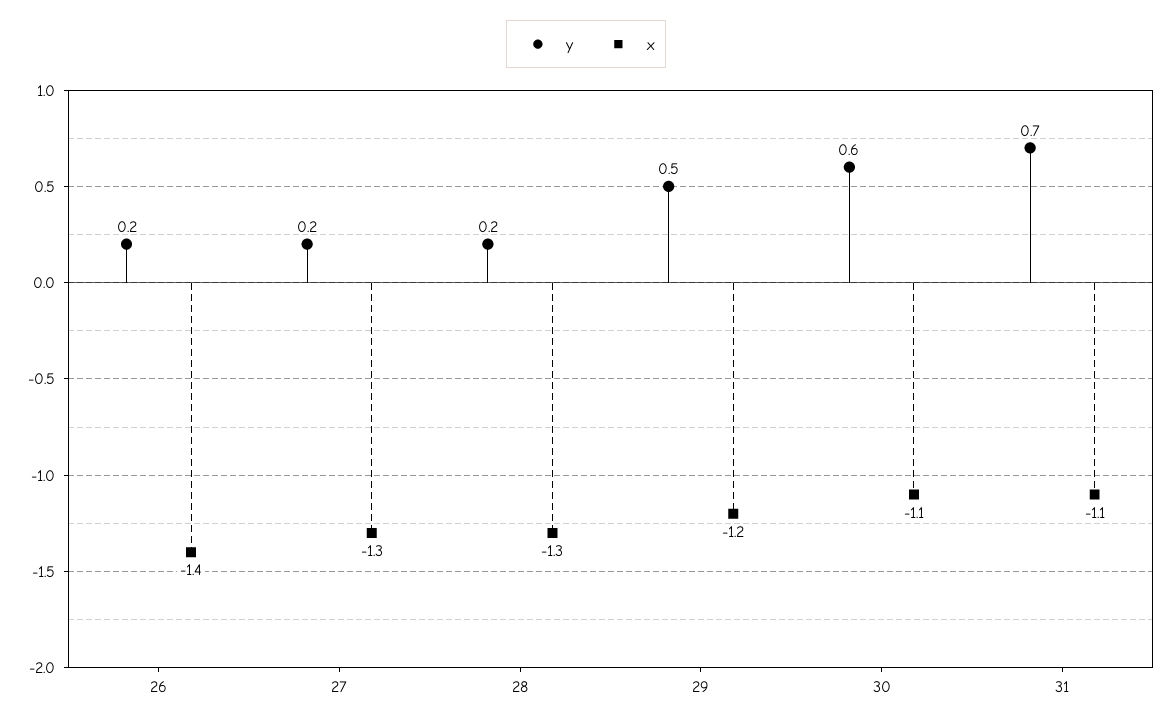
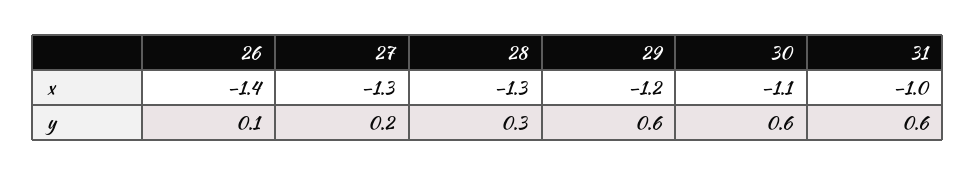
y, 26: 0.2 -> 0.1
y, 28: 0.2 -> 0.3
y, 29: 0.5 -> 0.6
y, 31: 0.7 -> 0.6
x, 31: -1.1 -> -1

